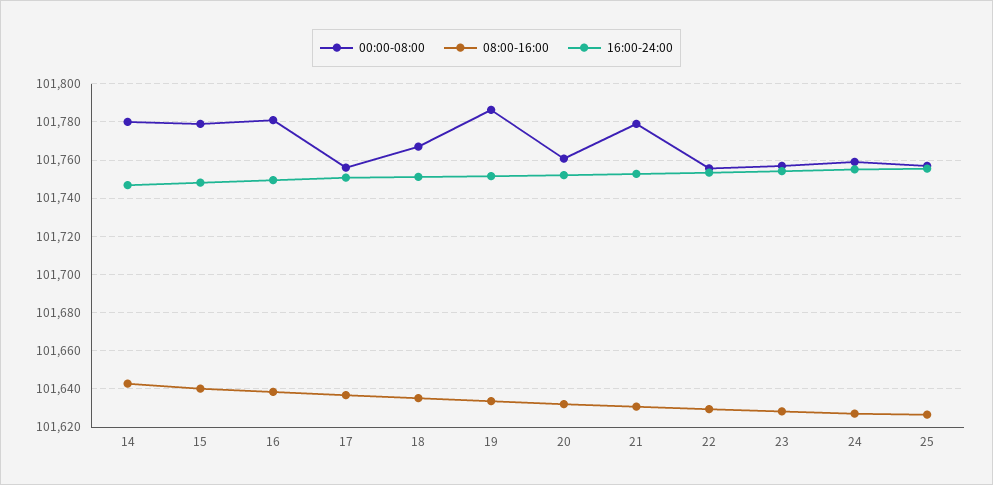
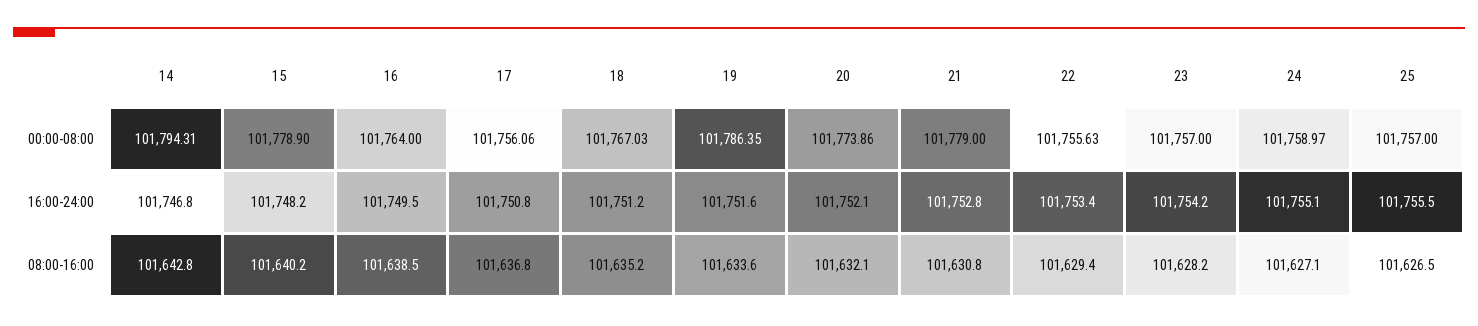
00:00-08:00, 14: 101780 -> 101794.31
00:00-08:00, 16: 101780 -> 101764
00:00-08:00, 20: 101760 -> 101773.86

